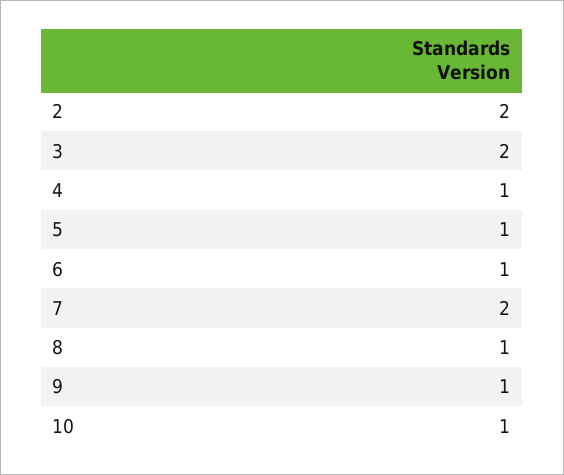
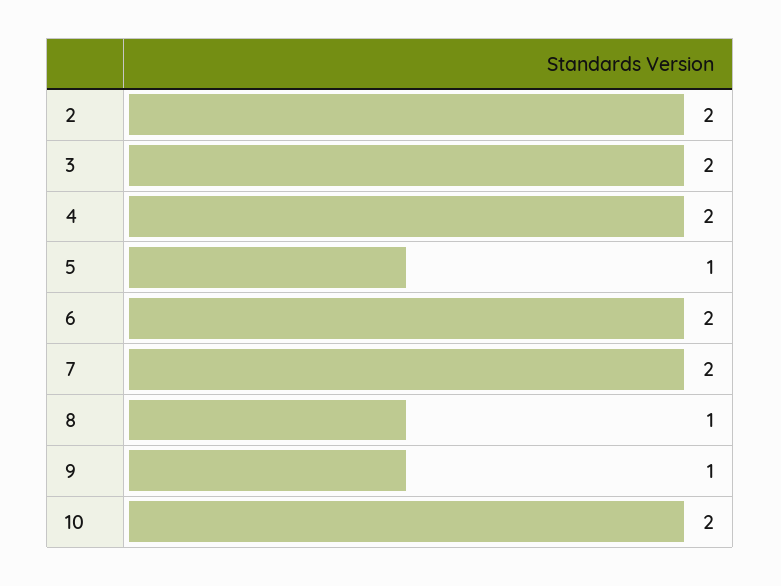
4: 1 -> 2
6: 1 -> 2
10: 1 -> 2

